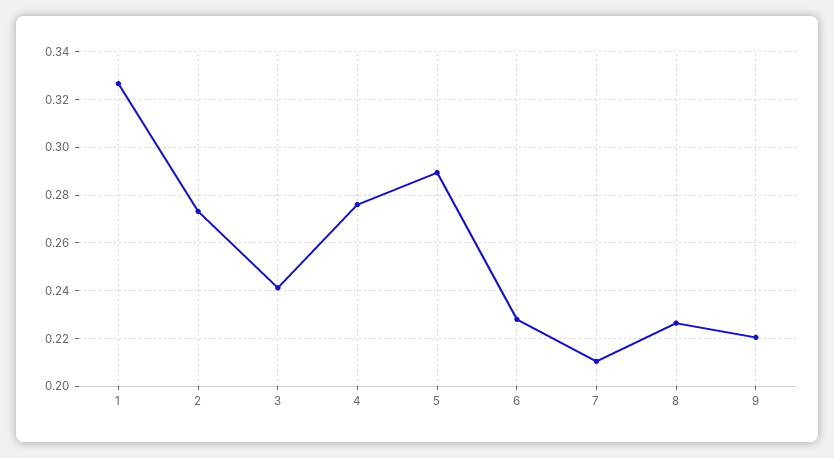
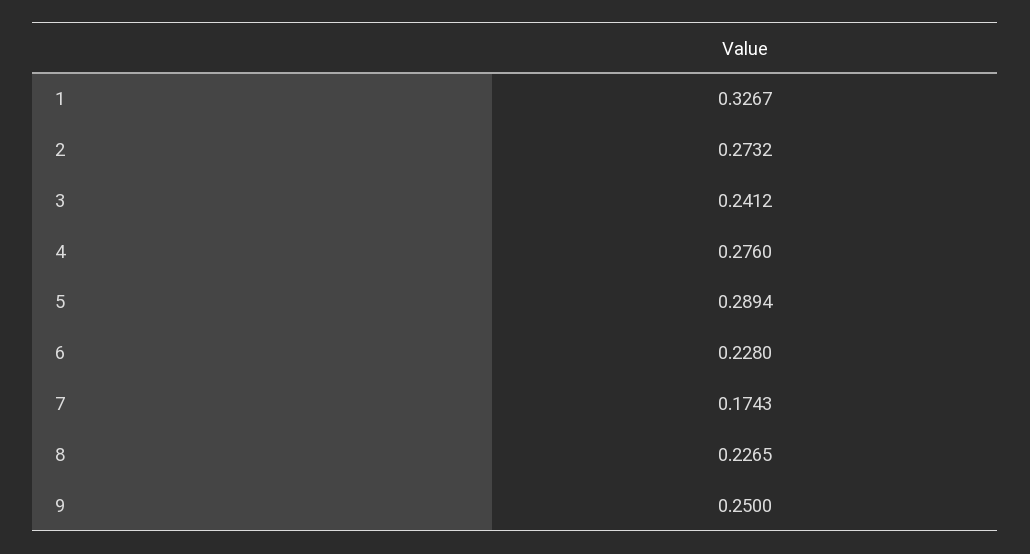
7: 0.21 -> 0.1743
9: 0.22 -> 0.25

